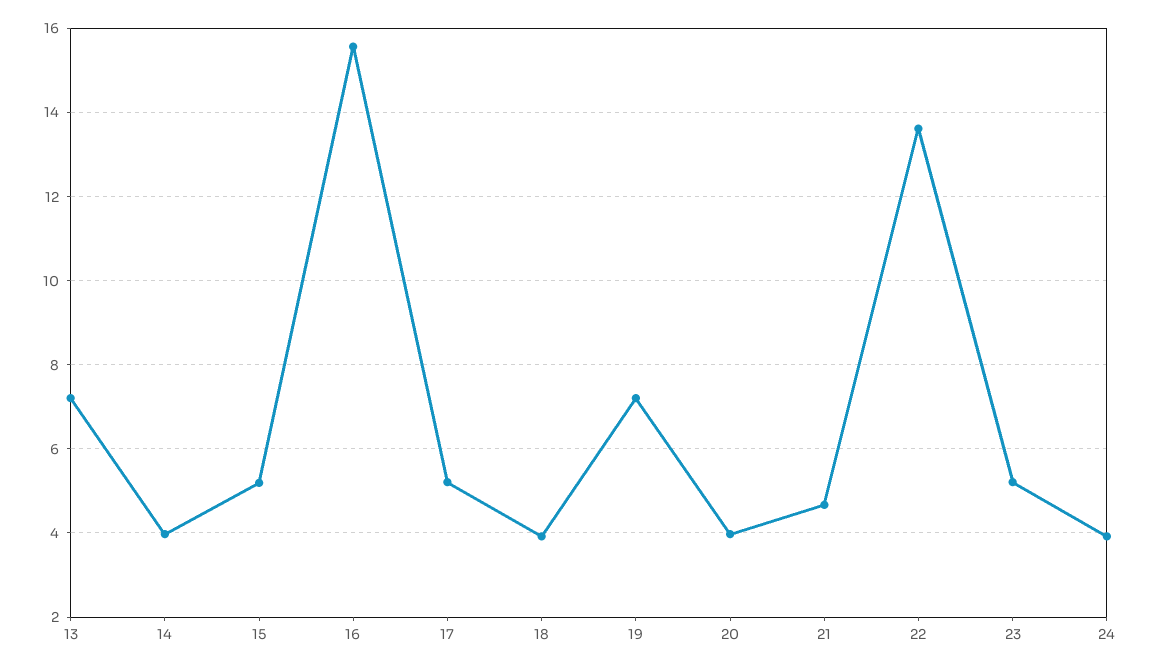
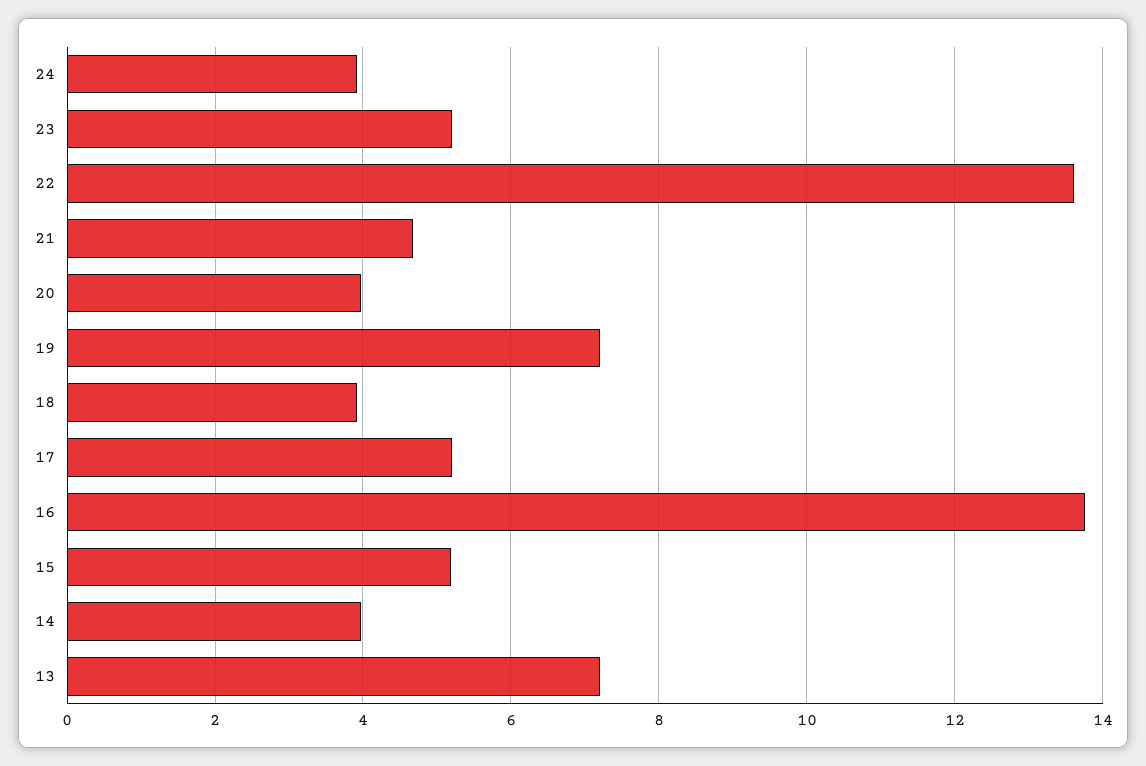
16: 15.6 -> 13.8

